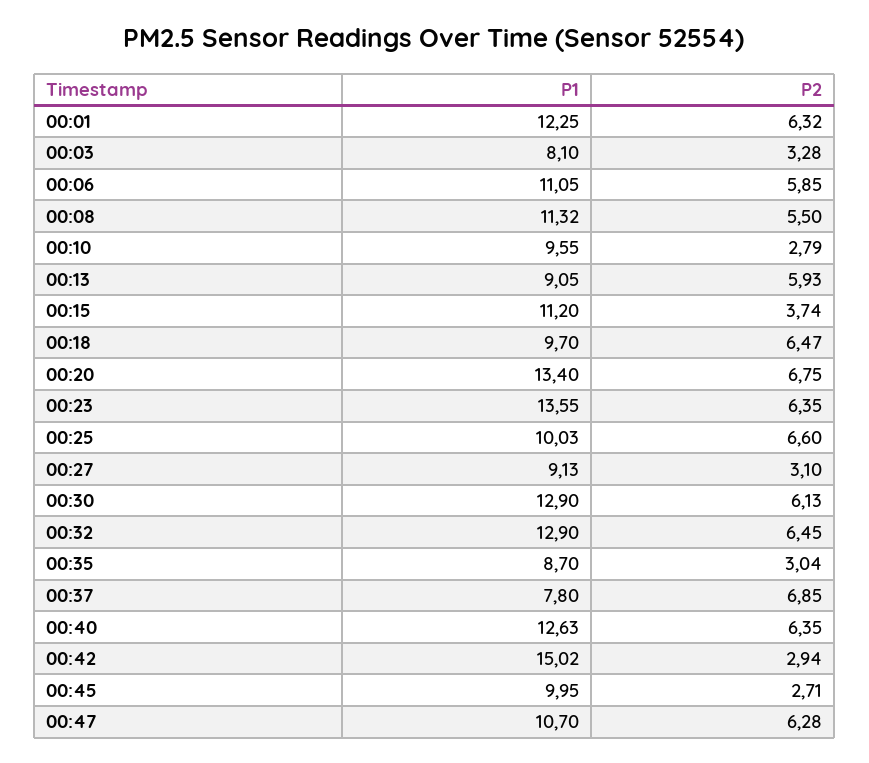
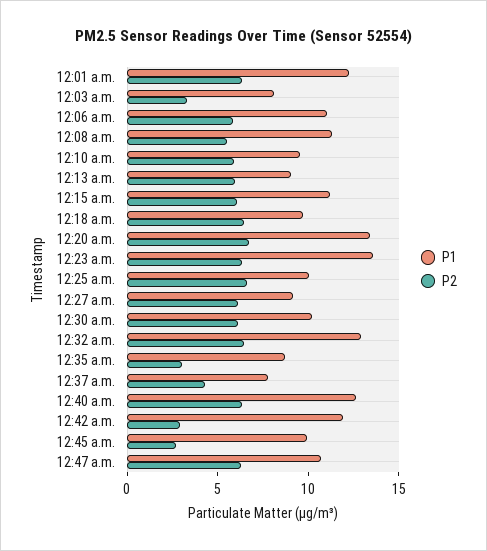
P2, 00:10: 2.79 -> 6
P2, 00:15: 3.74 -> 6
P2, 00:27: 3.1 -> 6
P1, 00:30: 12.9 -> 10
P2, 00:37: 6.85 -> 4
P1, 00:42: 15.02 -> 12

